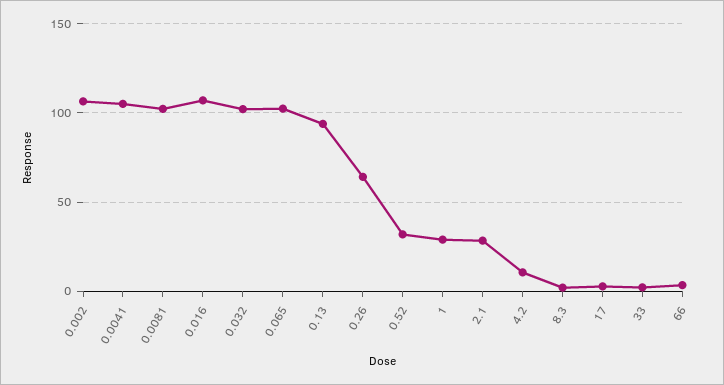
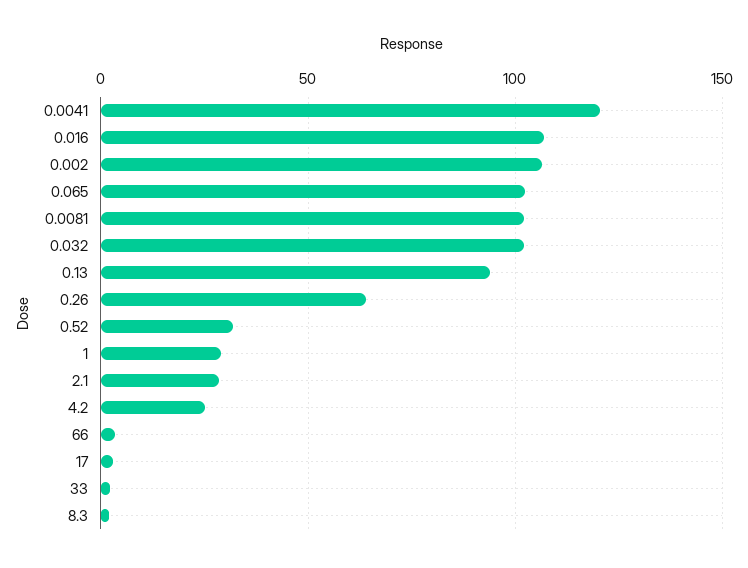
0.0041: 105 -> 120
4.2: 10 -> 25

